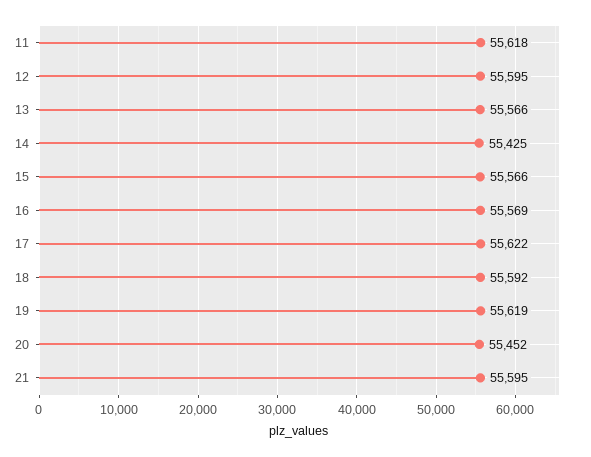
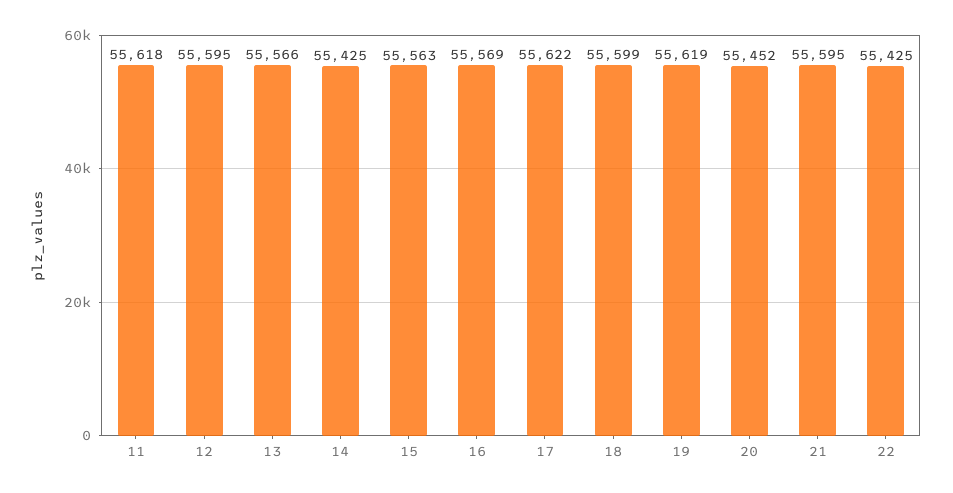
15: 55566 -> 55563
18: 55592 -> 55599
22: none -> 55425

